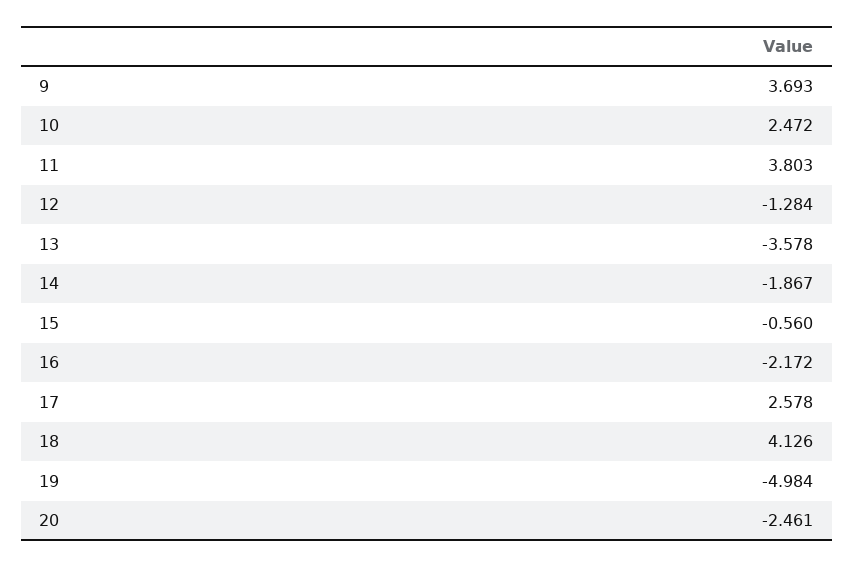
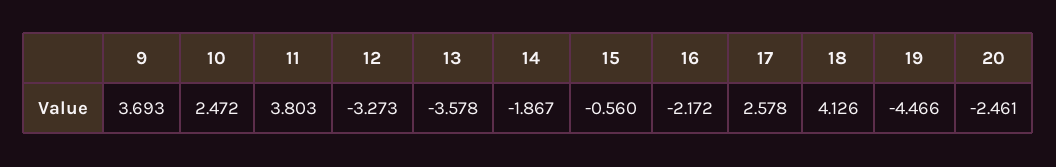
12: -1.284 -> -3.273
19: -4.984 -> -4.466

